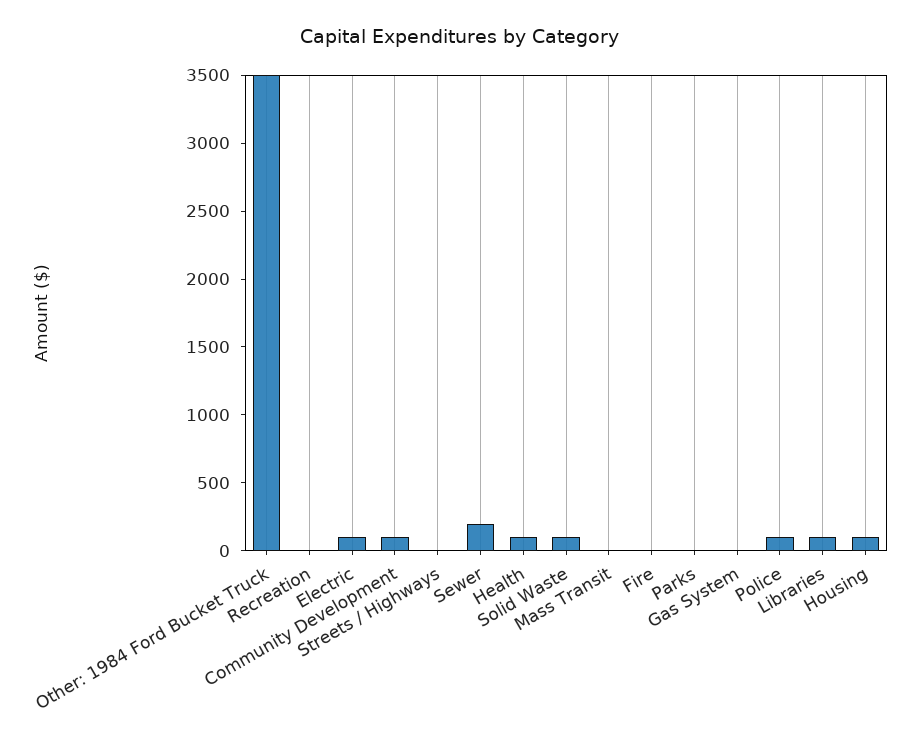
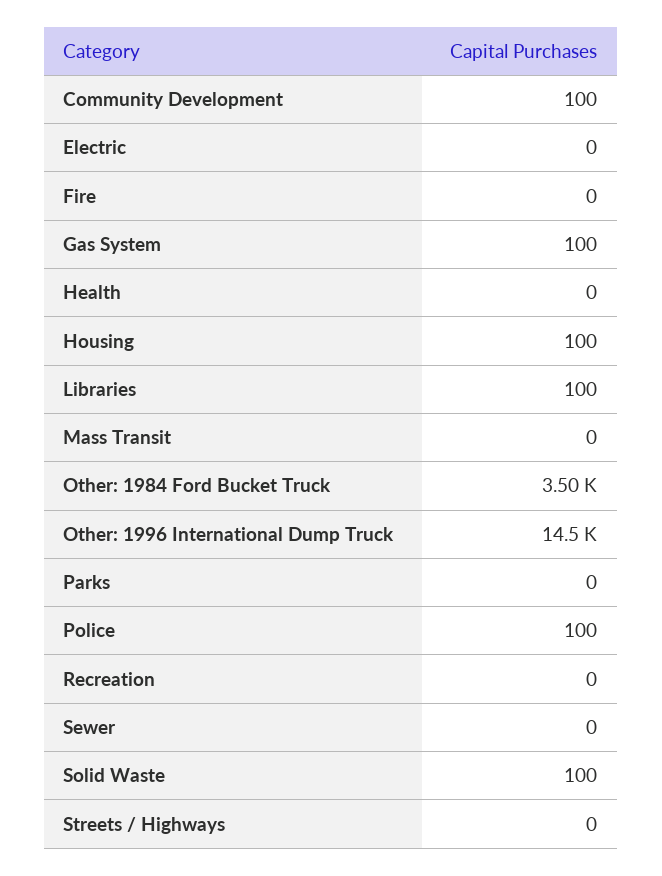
Electric: 100 -> 0
Sewer: 200 -> 0
Health: 100 -> 0
Gas System: 0 -> 100
Other: 1996 International Dump Truck: none -> 14500

